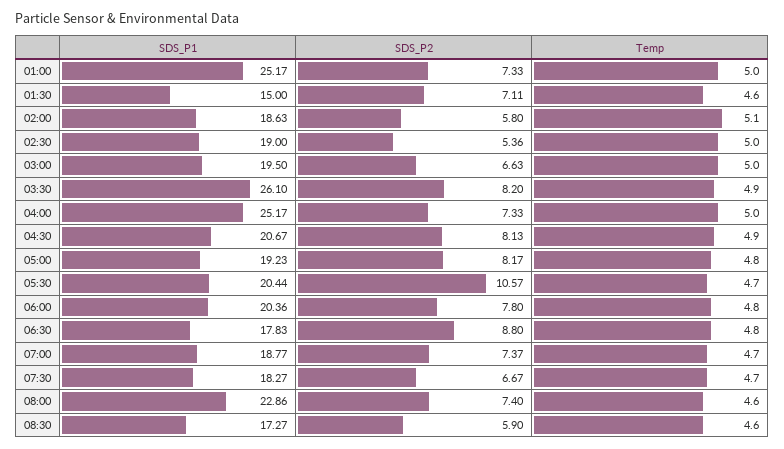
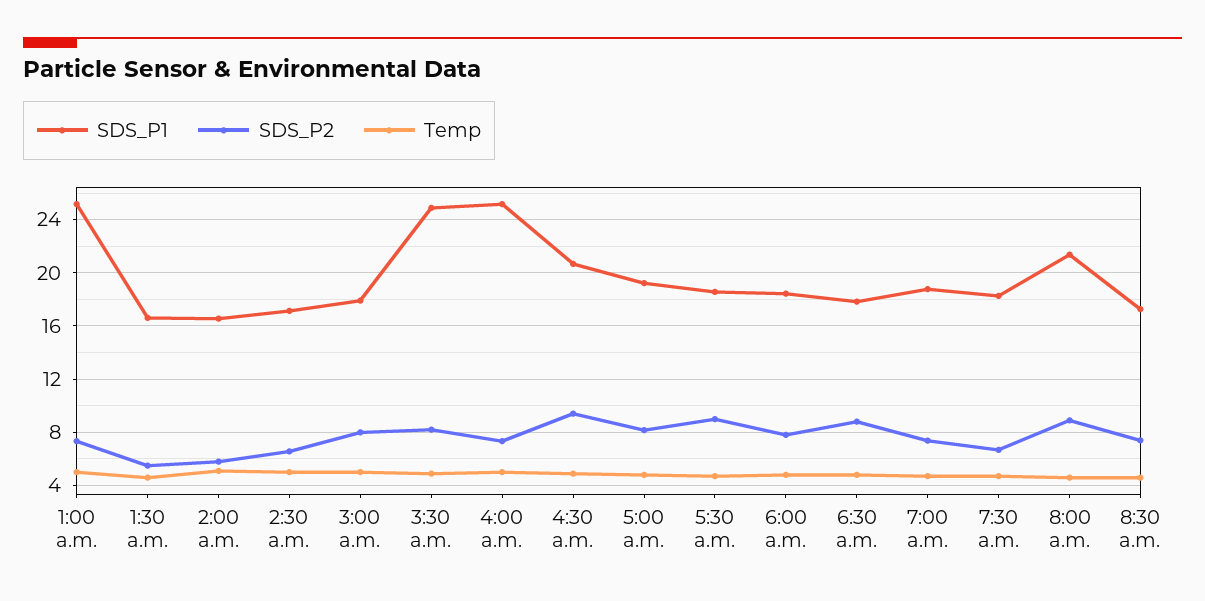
SDS_P1, 01:30: 15 -> 16.5
SDS_P2, 01:30: 7.11 -> 5.5
SDS_P1, 02:00: 18.63 -> 16.5
SDS_P1, 02:30: 19 -> 17
SDS_P2, 02:30: 5.36 -> 6.5
SDS_P1, 03:00: 19.5 -> 18
SDS_P2, 03:00: 6.63 -> 8
SDS_P1, 03:30: 26.1 -> 25
SDS_P2, 04:30: 8.13 -> 9.5
SDS_P1, 05:30: 20.44 -> 18.5
SDS_P2, 05:30: 10.57 -> 9
SDS_P1, 06:00: 20.36 -> 18.5
SDS_P1, 08:00: 22.86 -> 21.5
SDS_P2, 08:00: 7.4 -> 9
SDS_P2, 08:30: 5.9 -> 7.5

